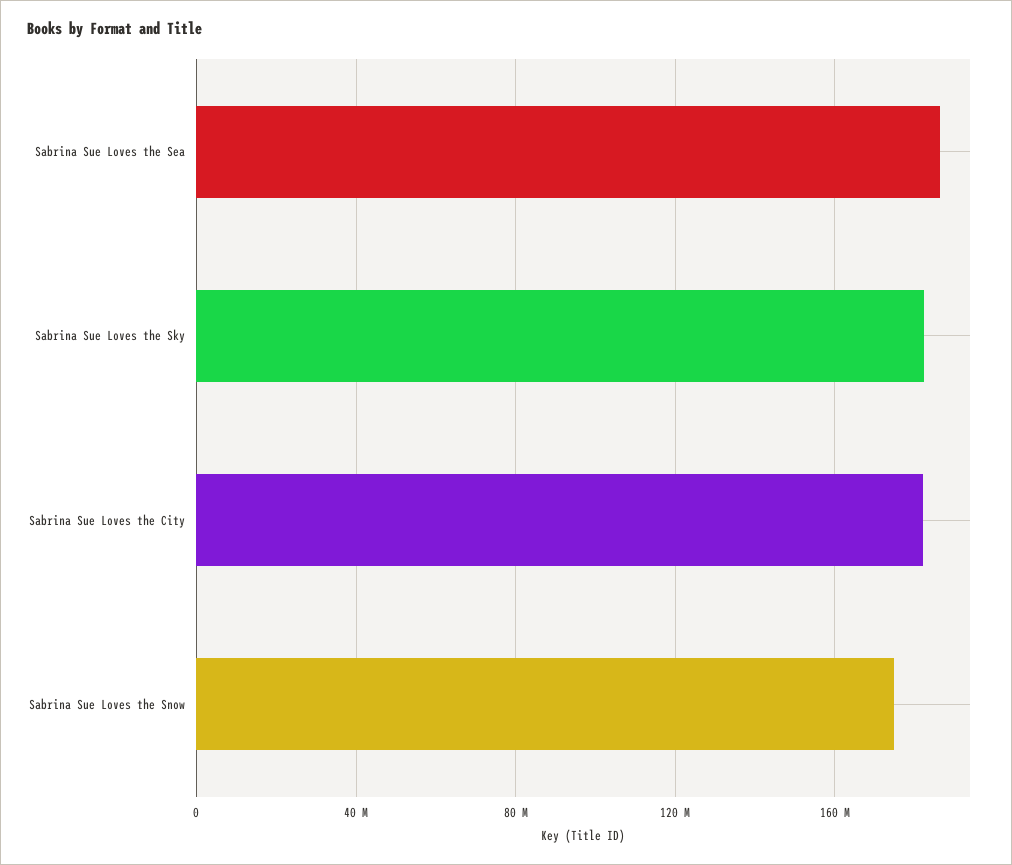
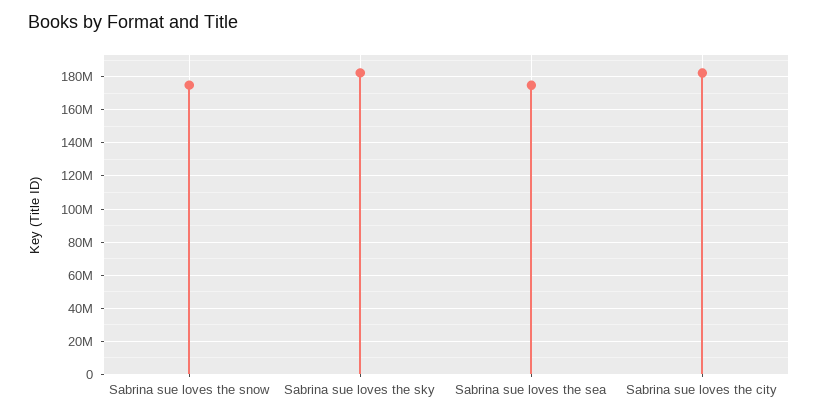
Sabrina Sue Loves the Sea: 185000000 -> 175000000

